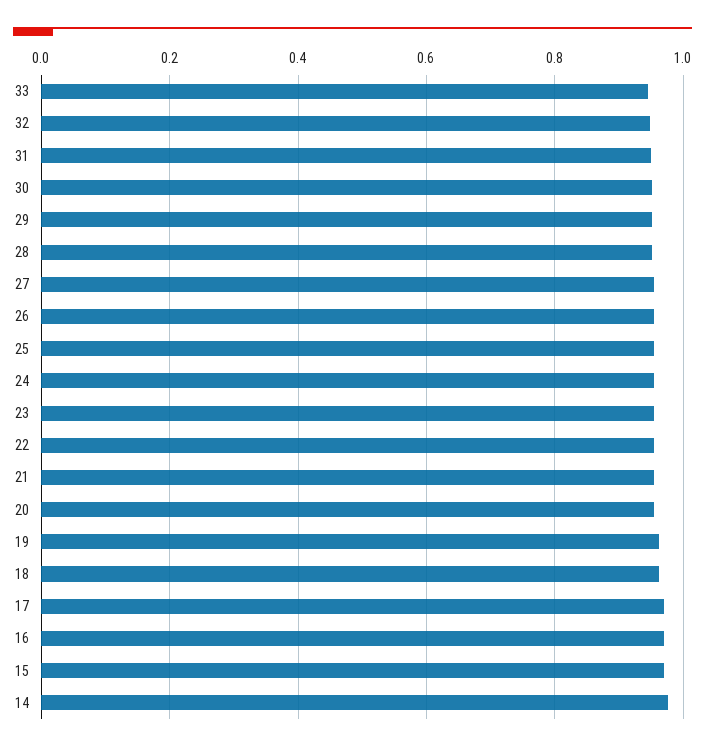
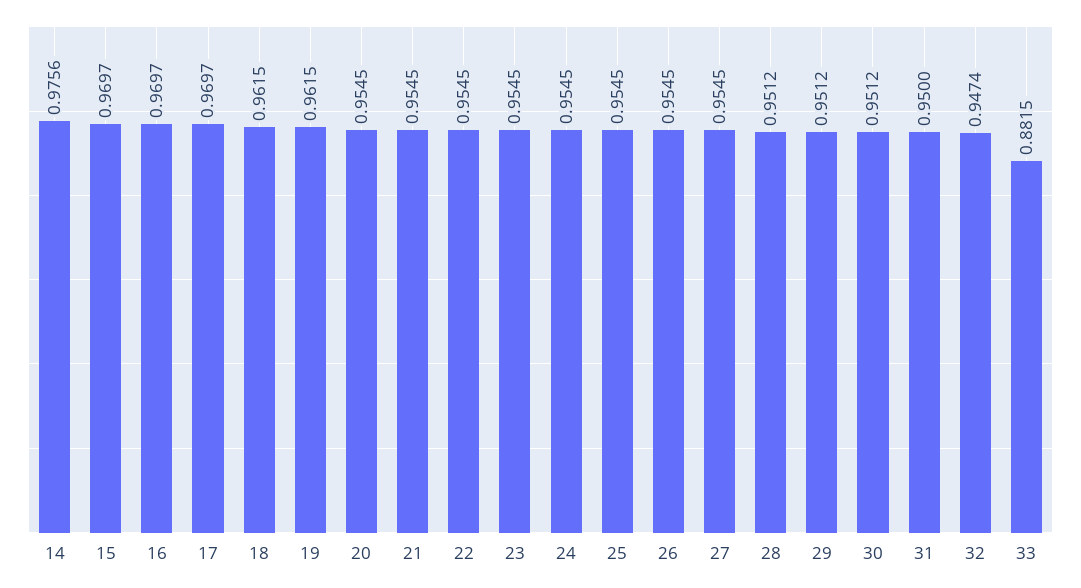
33: 0.94 -> 0.8815

